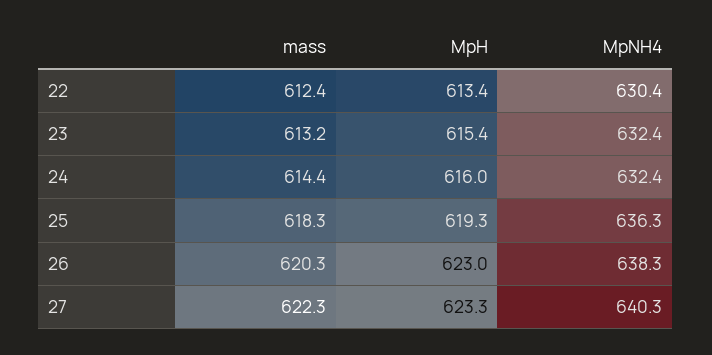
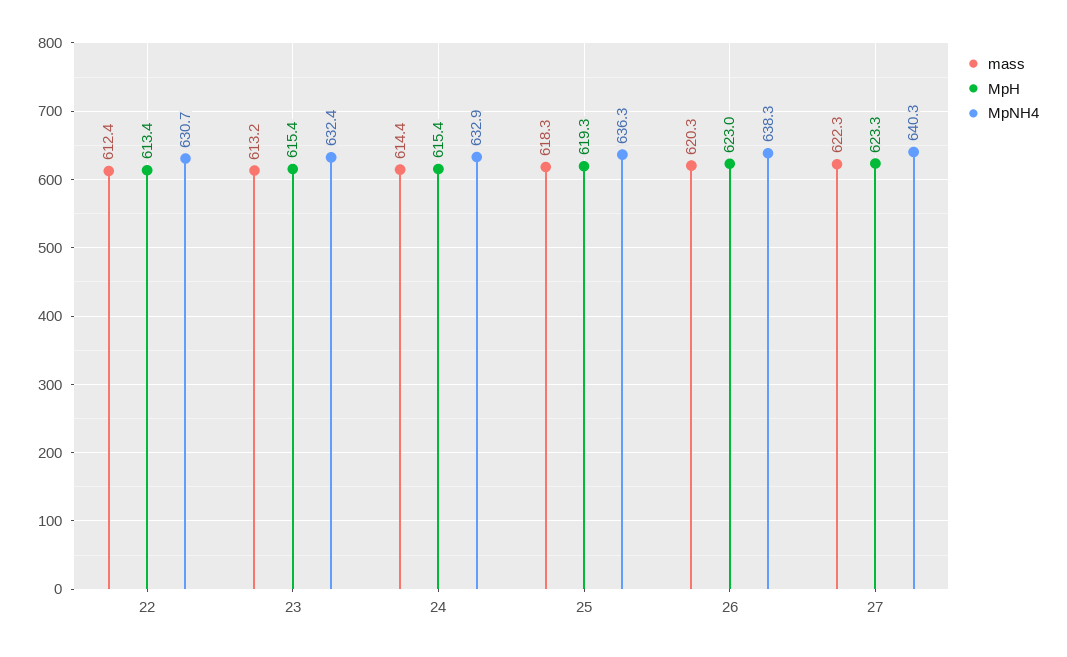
MpNH4, 22: 630.4 -> 630.7
MpH, 24: 616 -> 615.4
MpNH4, 24: 632.4 -> 632.9

